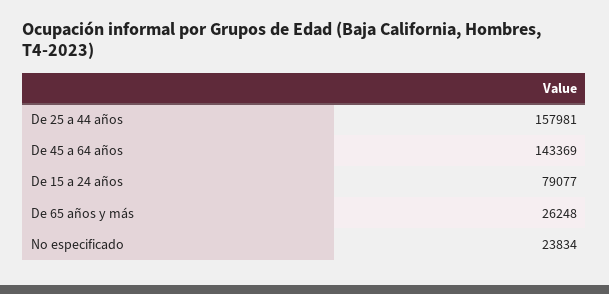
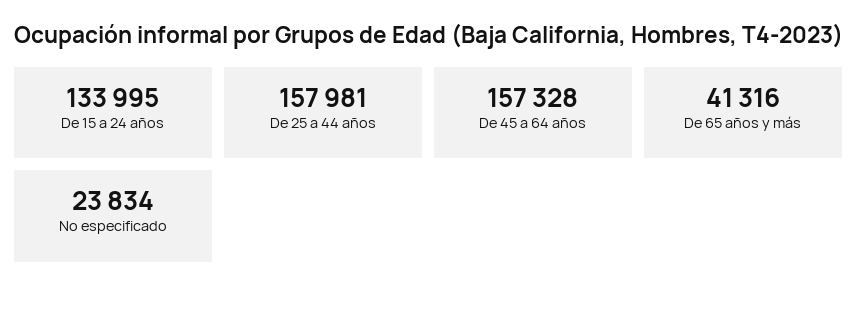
De 45 a 64 años: 143369 -> 157328
De 15 a 24 años: 79077 -> 133995
De 65 años y más: 26248 -> 41316

